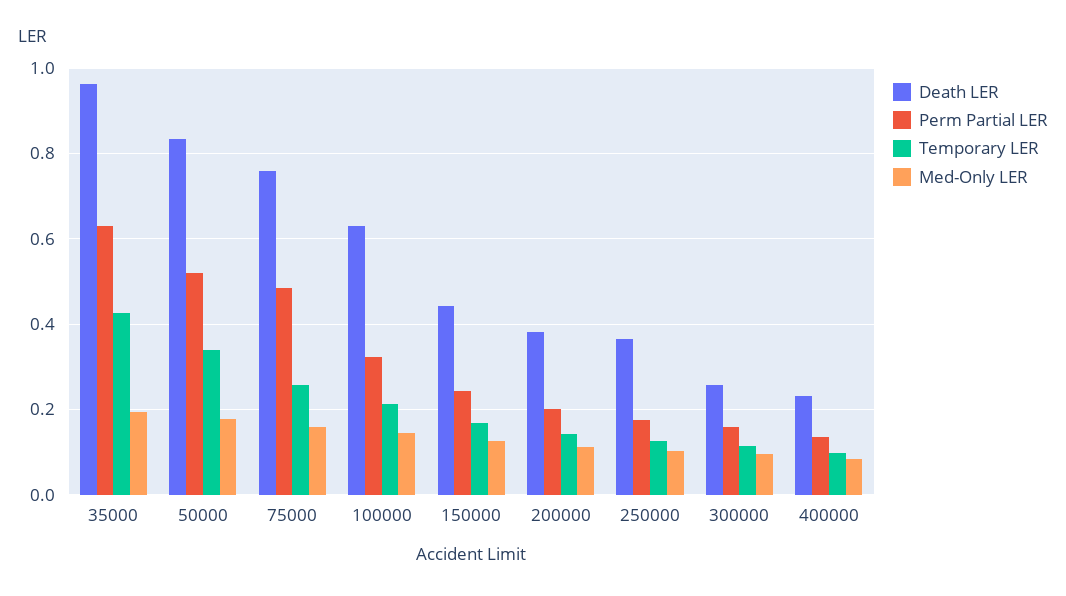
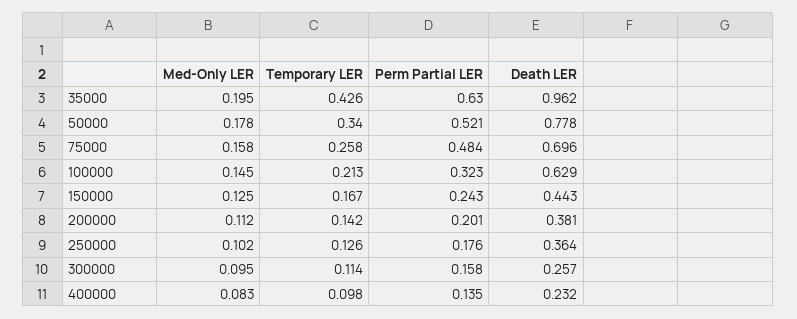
Death LER, 50000: 0.84 -> 0.778
Death LER, 75000: 0.76 -> 0.696

